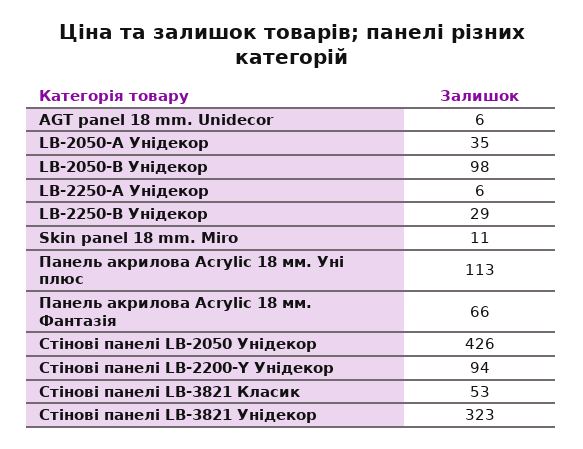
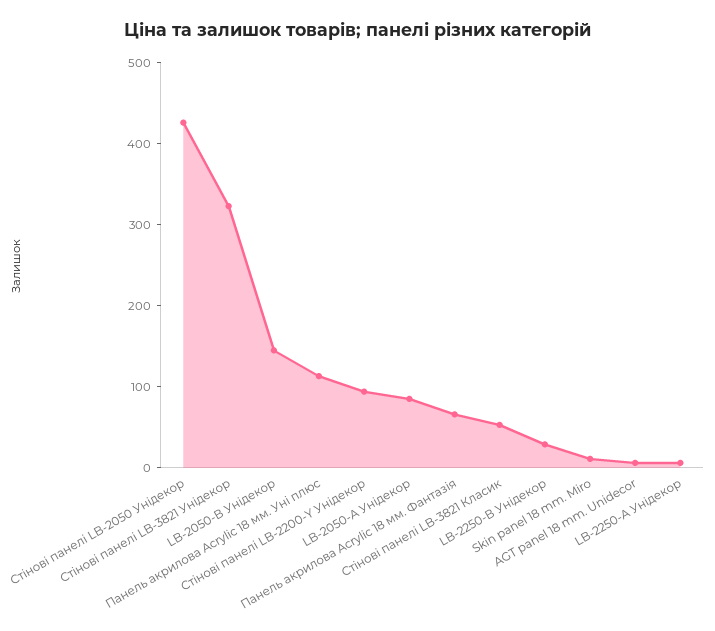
LB-2050-А Унідекор: 35 -> 80
LB-2050-В Унідекор: 98 -> 140

